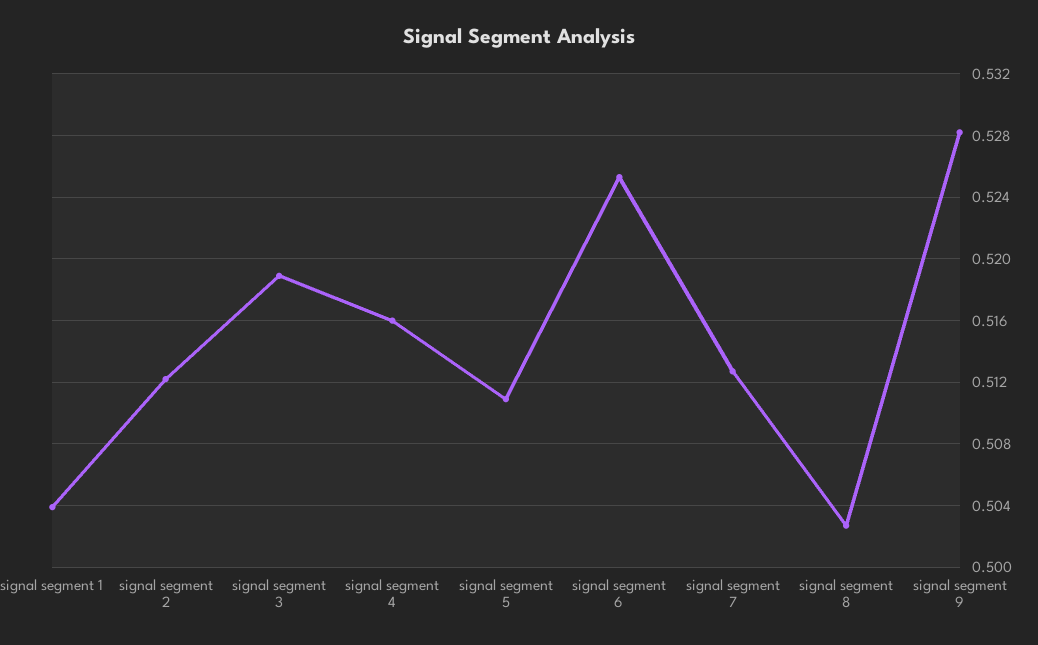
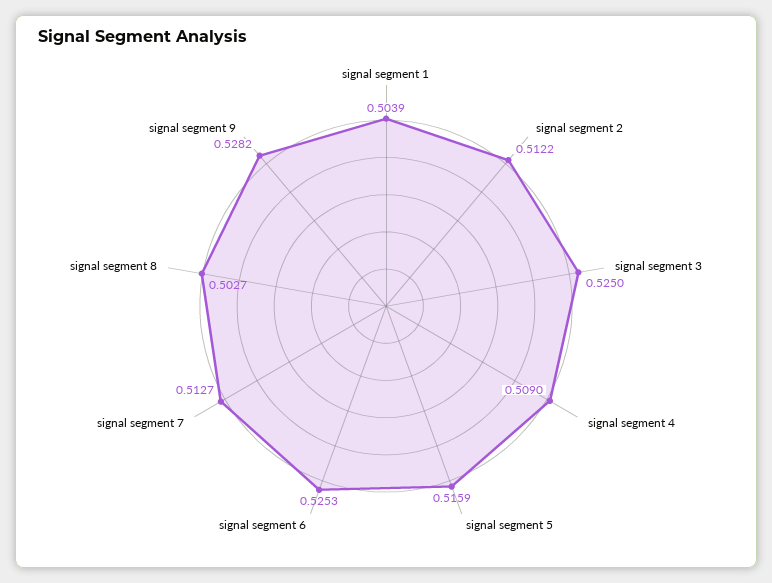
signal segment 3: 0.519 -> 0.525
signal segment 4: 0.516 -> 0.509
signal segment 5: 0.511 -> 0.5159

